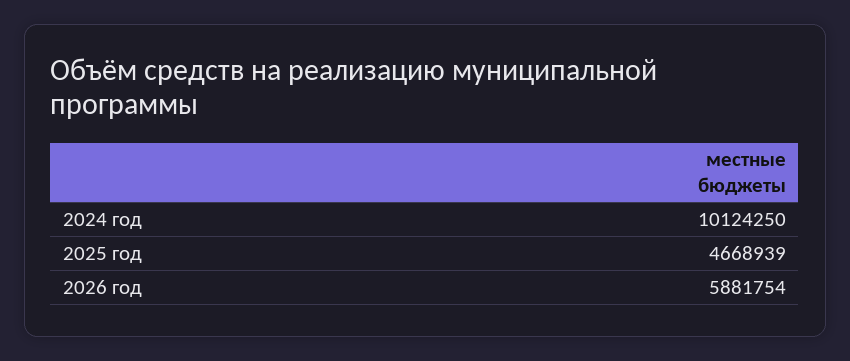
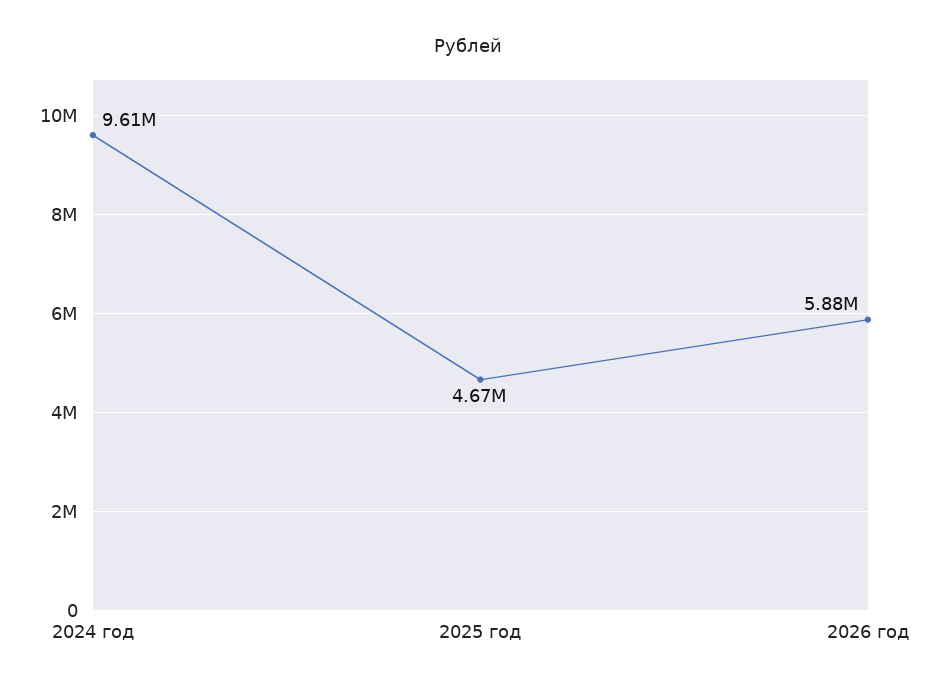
2024 год: 10124250 -> 9610000

